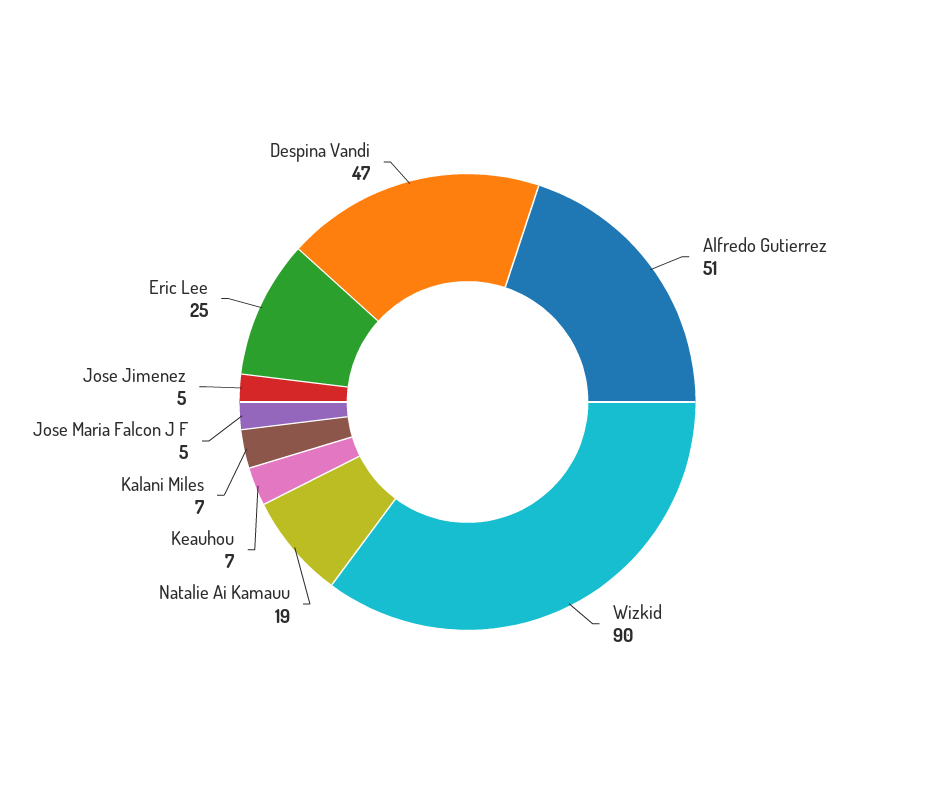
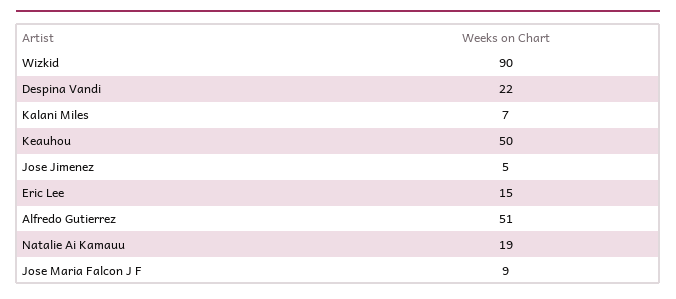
Keauhou: 7 -> 50
Jose Maria Falcon J F: 5 -> 9
Eric Lee: 25 -> 15
Despina Vandi: 47 -> 22

